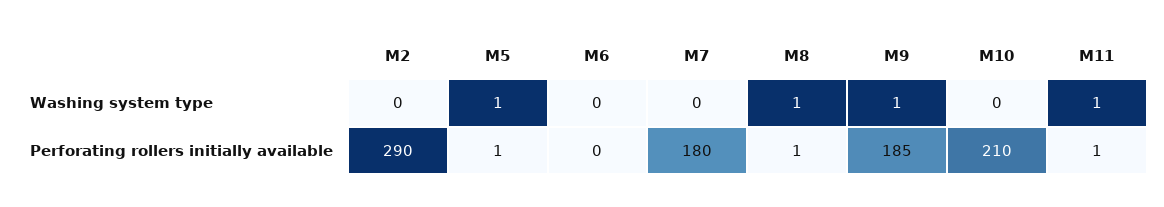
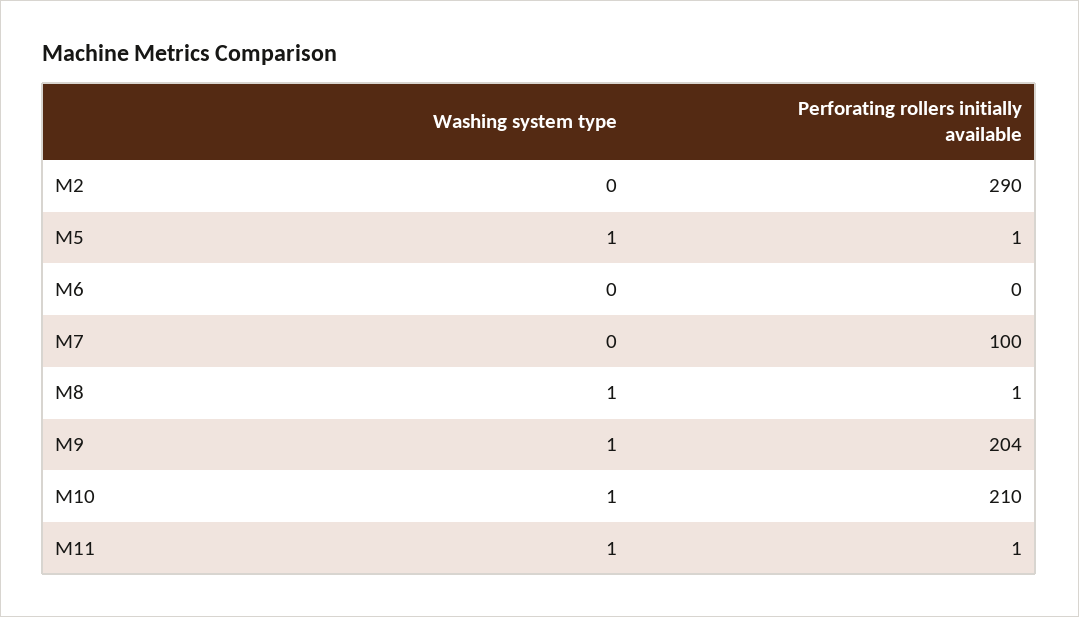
M10, Washing system type: 0 -> 1
M7, Perforating rollers initially available: 180 -> 100
M9, Perforating rollers initially available: 185 -> 204

